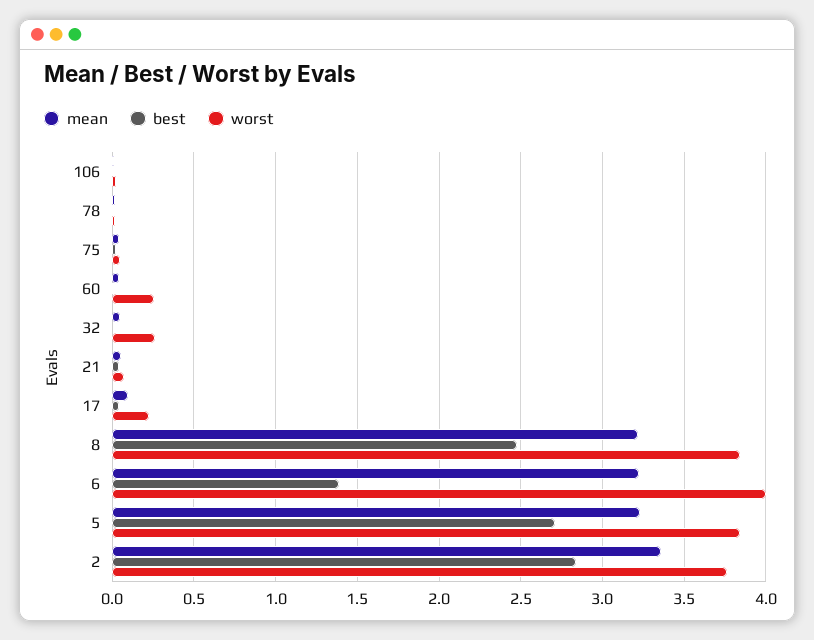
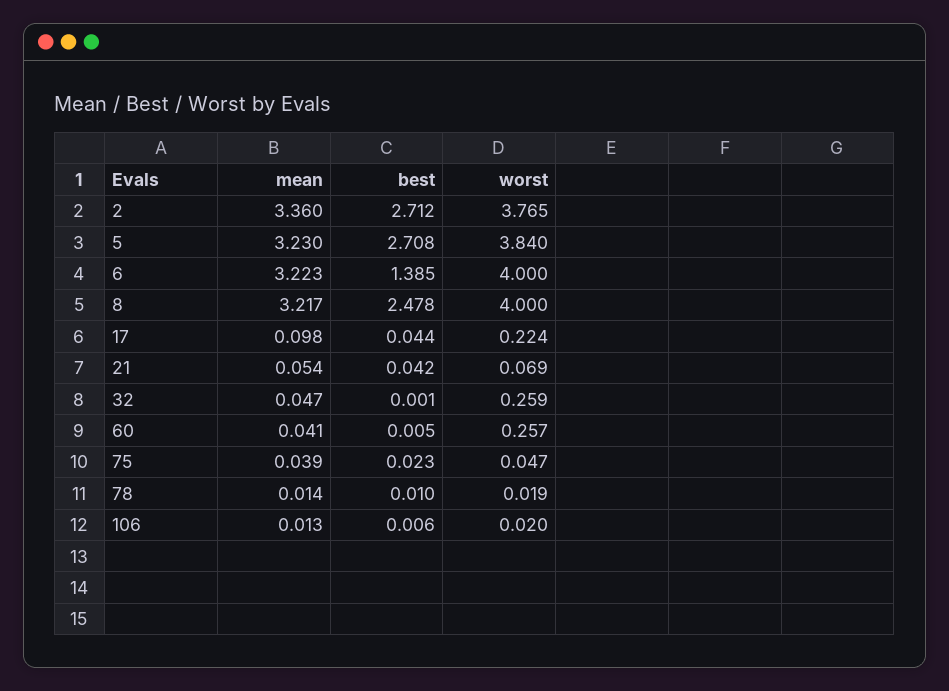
worst, 8: 3.85 -> 4
best, 2: 2.85 -> 2.712

